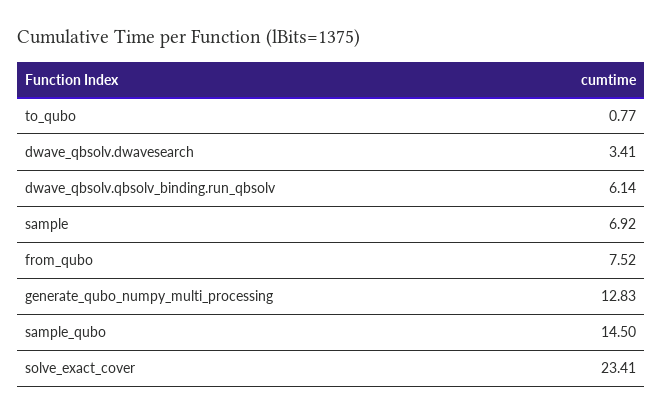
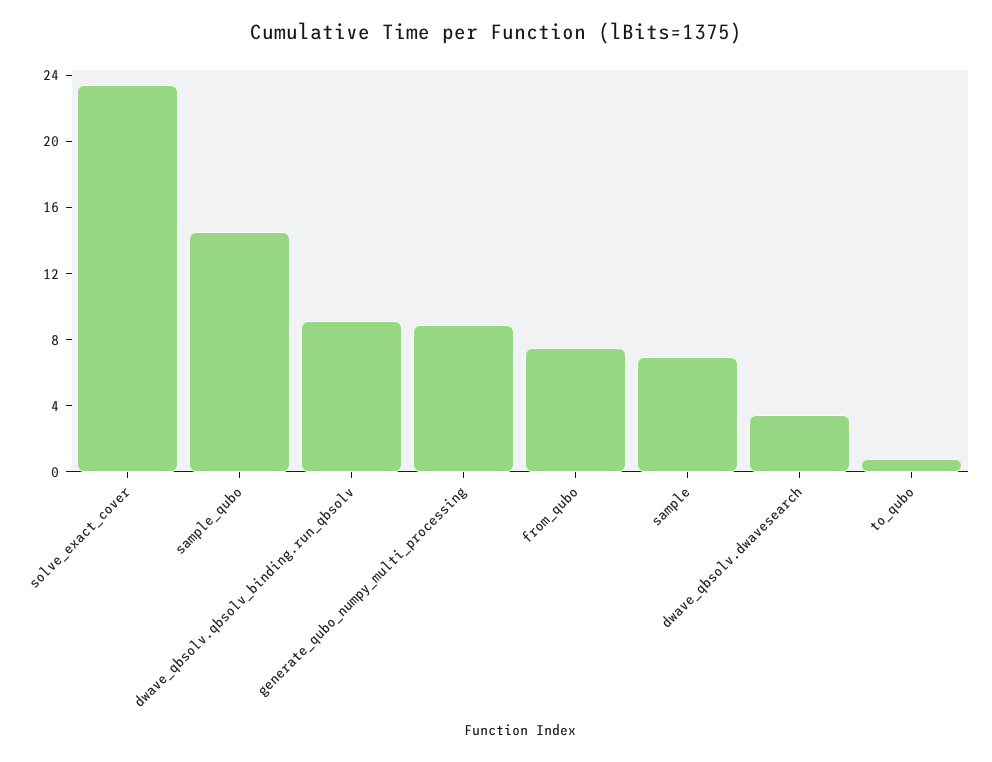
dwave_qbsolv.qbsolv_binding.run_qbsolv: 6.14 -> 9
generate_qubo_numpy_multi_processing: 12.83 -> 9

